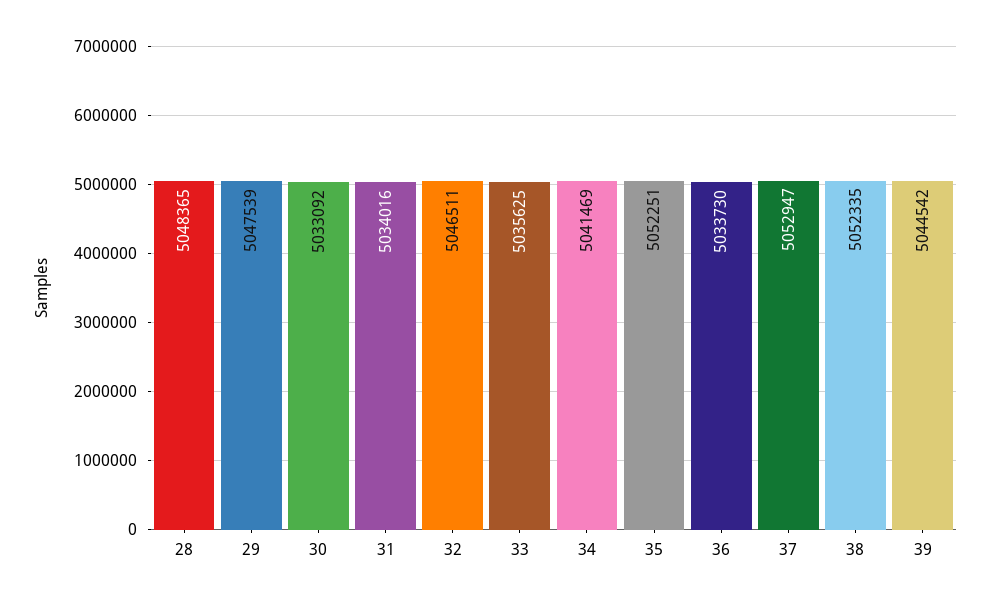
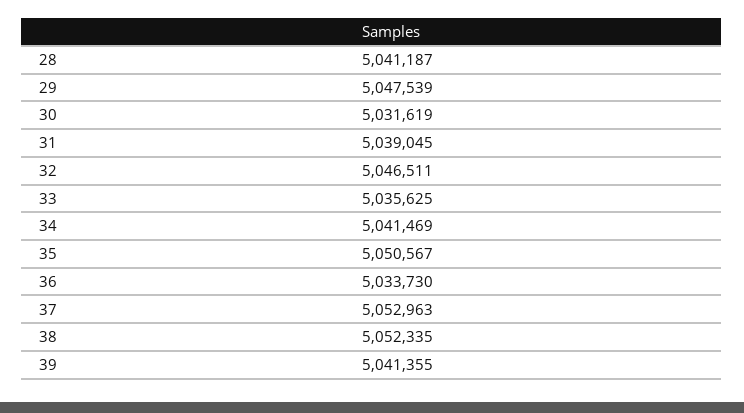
28: 5048365 -> 5041187
30: 5033092 -> 5031619
31: 5034016 -> 5039045
35: 5052251 -> 5050567
37: 5052947 -> 5052963
39: 5044542 -> 5041355

